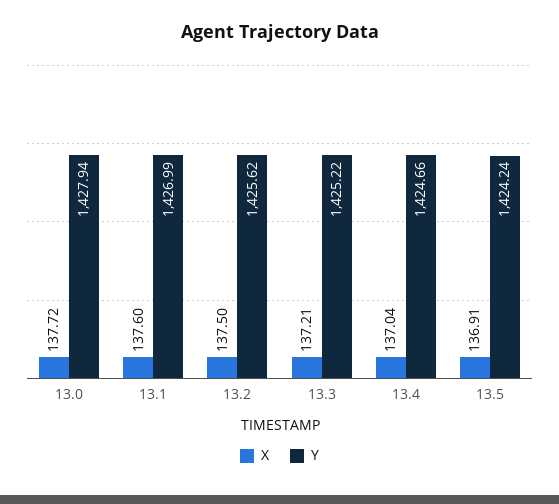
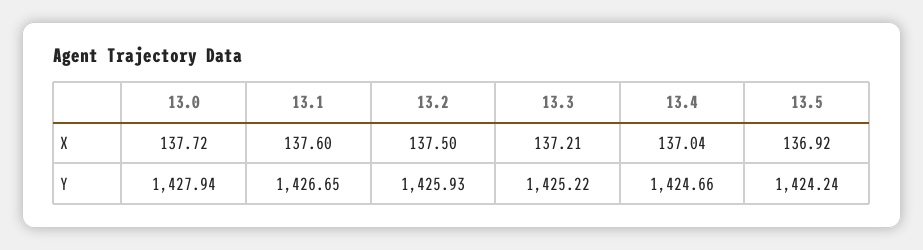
Y, 13.1: 1426.99 -> 1426.65
Y, 13.2: 1425.62 -> 1425.93
X, 13.5: 136.91 -> 136.92

